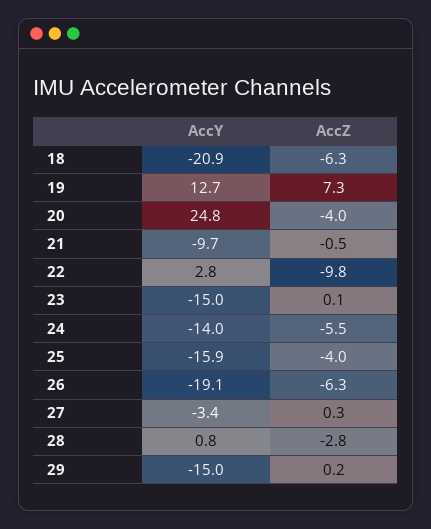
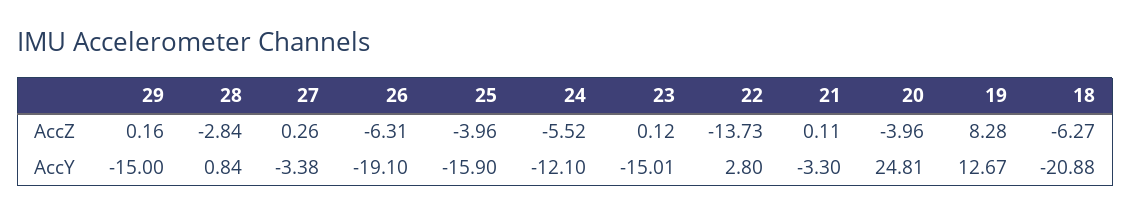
AccZ, 19: 7.3 -> 8.28
AccY, 21: -9.7 -> -3.3
AccZ, 21: -0.5 -> 0.11
AccZ, 22: -9.8 -> -13.73
AccY, 24: -14 -> -12.1

